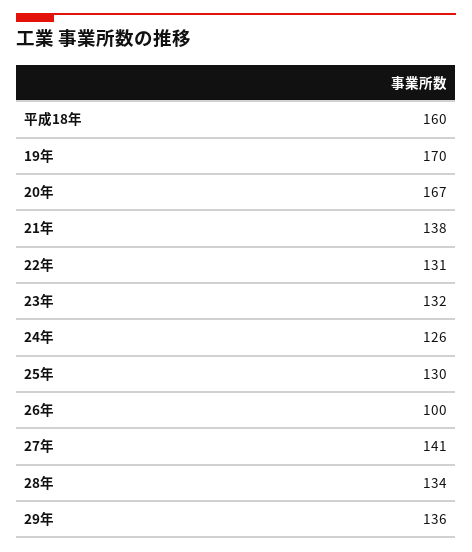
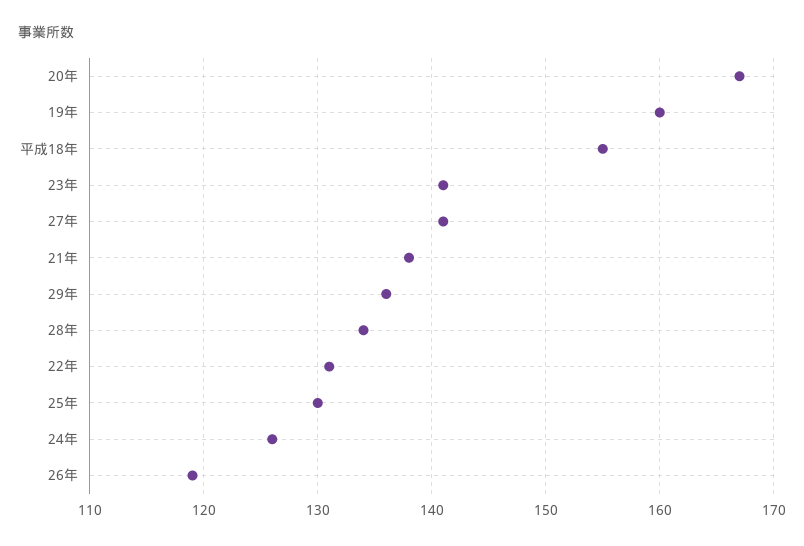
平成18年: 160 -> 155
19年: 170 -> 160
23年: 132 -> 141
26年: 100 -> 119

